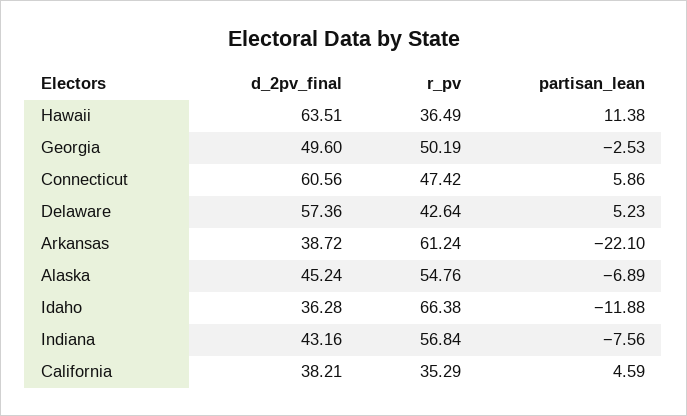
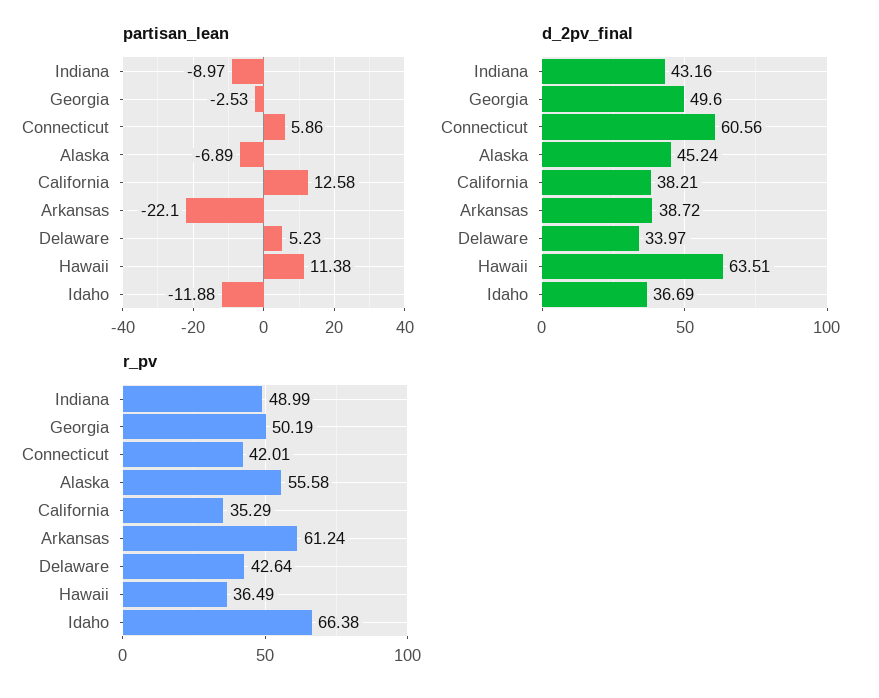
r_pv, Connecticut: 47.42 -> 42.01
d_2pv_final, Delaware: 57.36 -> 33.97
r_pv, Alaska: 54.76 -> 55.58
d_2pv_final, Idaho: 36.28 -> 36.69
r_pv, Indiana: 56.84 -> 48.99
partisan_lean, Indiana: -7.56 -> -8.97
partisan_lean, California: 4.59 -> 12.58

